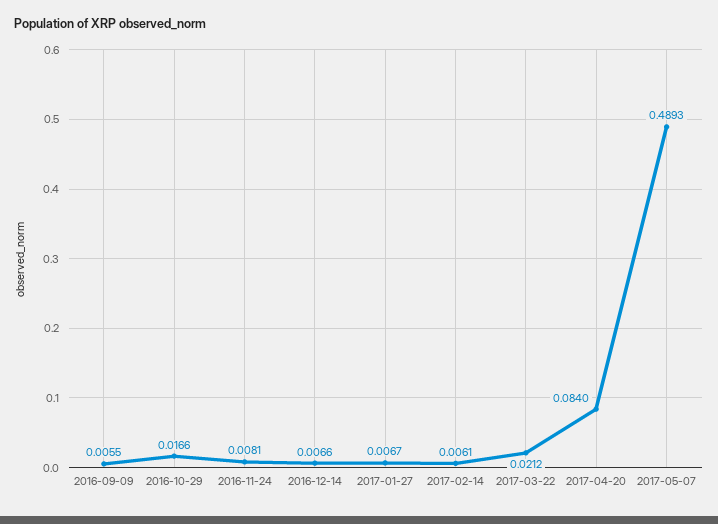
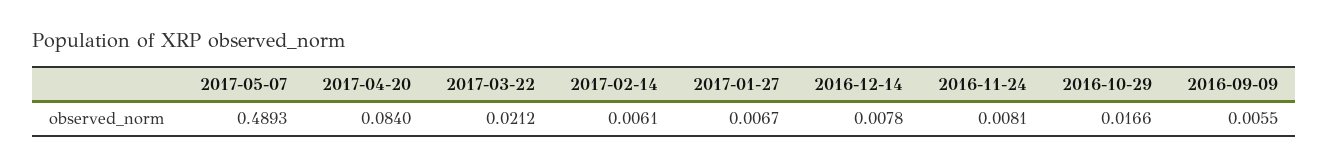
2016-12-14: 0.0066 -> 0.0078

